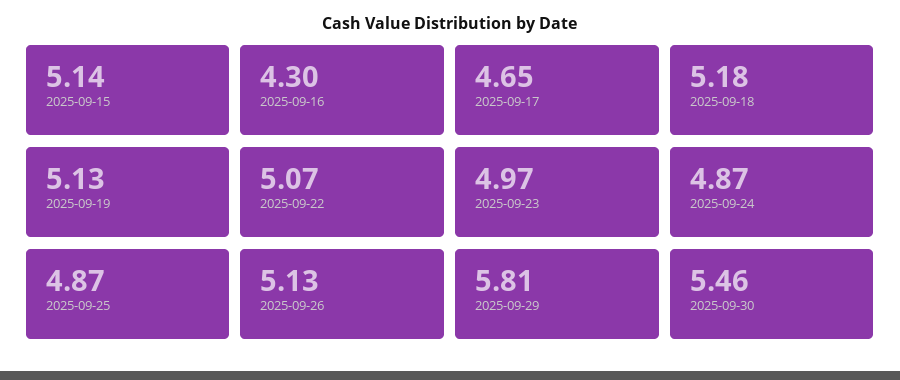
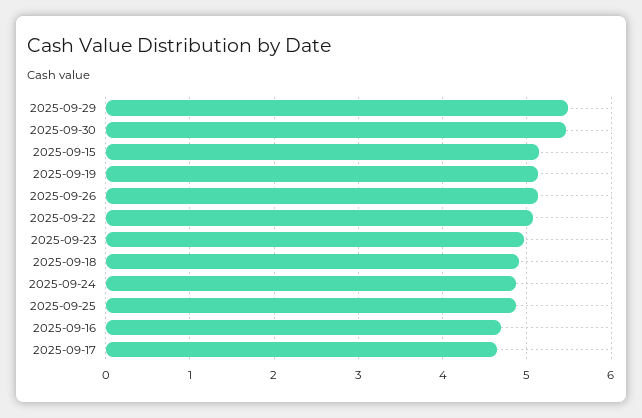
2025-09-16: 4.3 -> 4.7
2025-09-18: 5.18 -> 4.9
2025-09-29: 5.81 -> 5.5

